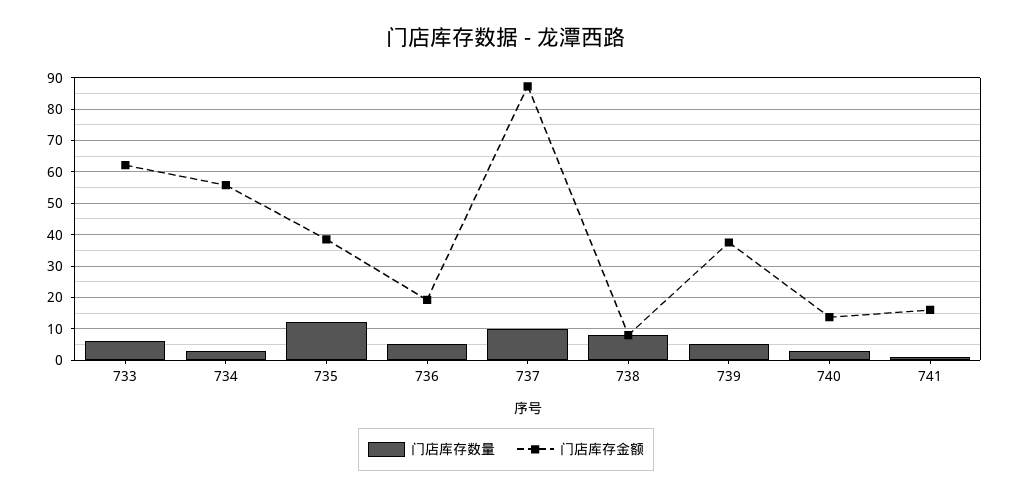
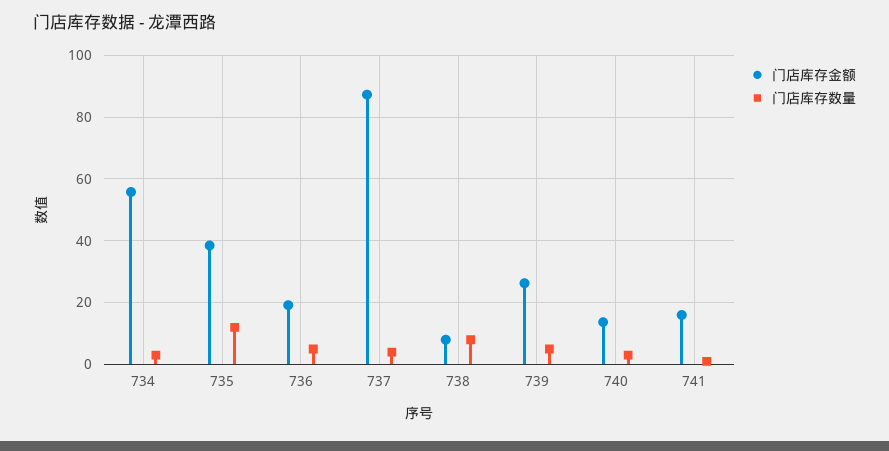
门店库存数量, 733: 6 -> none
门店库存金额, 733: 62 -> none
门店库存数量, 737: 10 -> 4
门店库存金额, 739: 38 -> 26

